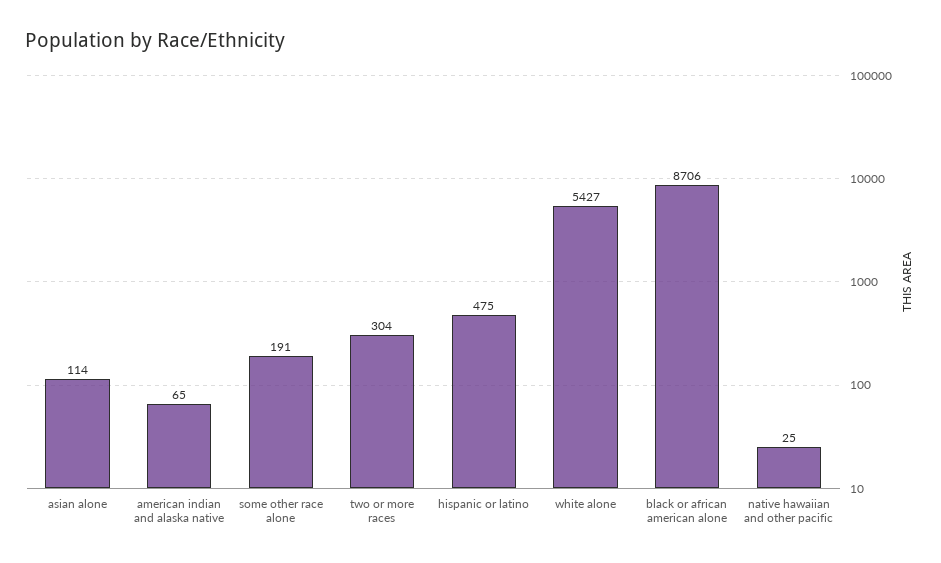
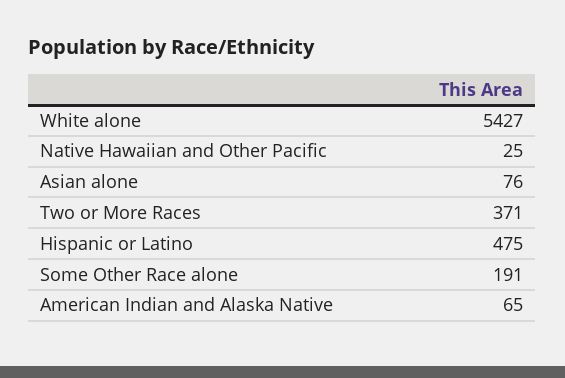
asian alone: 114 -> 76
two or more races: 304 -> 371
black or african american alone: 8706 -> none

